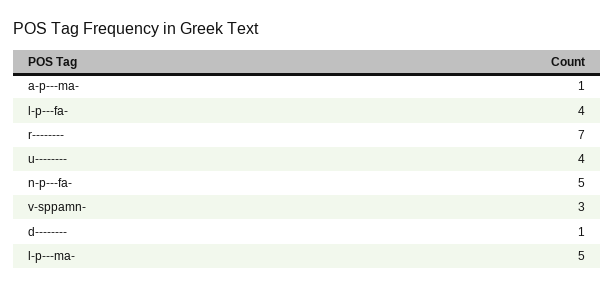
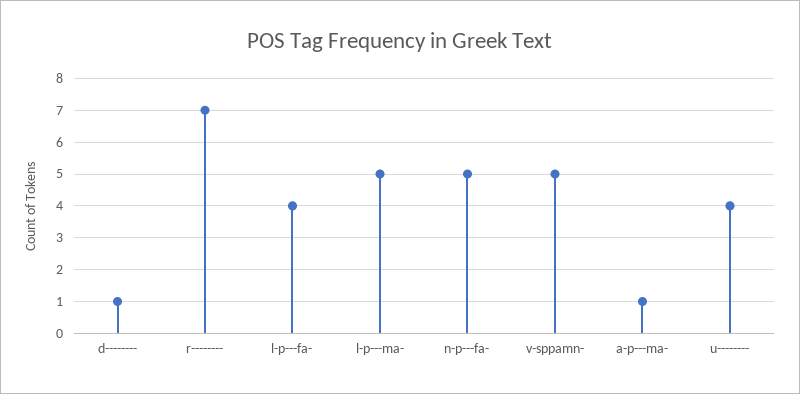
v-sppamn-: 3 -> 5

